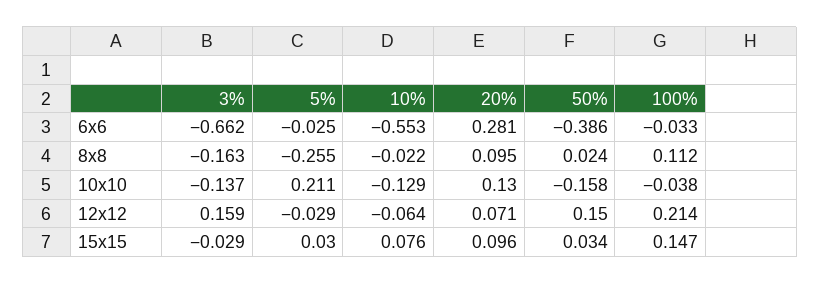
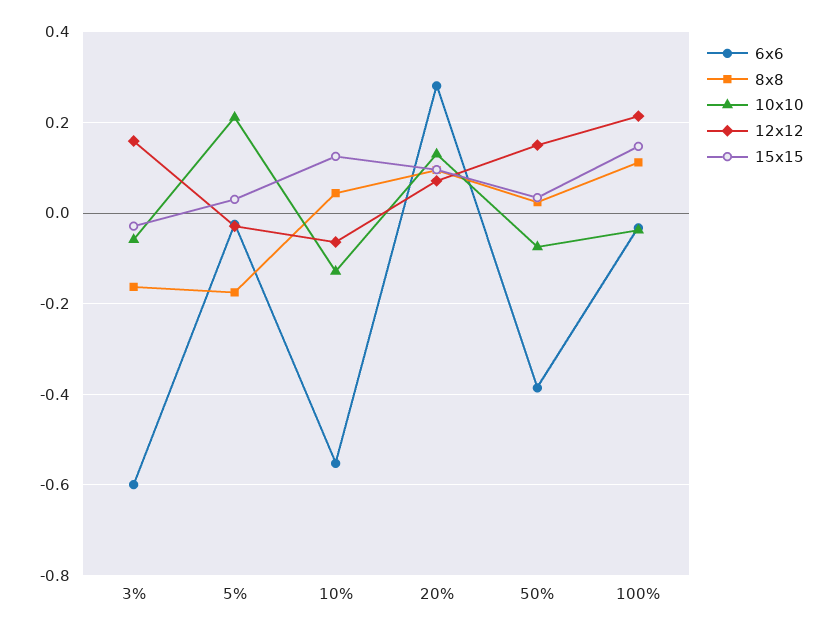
6x6, 3%: -0.662 -> -0.6
8x8, 5%: -0.255 -> -0.18
8x8, 10%: -0.022 -> 0.04
10x10, 3%: -0.137 -> -0.06
10x10, 50%: -0.158 -> -0.08
15x15, 10%: 0.076 -> 0.12

